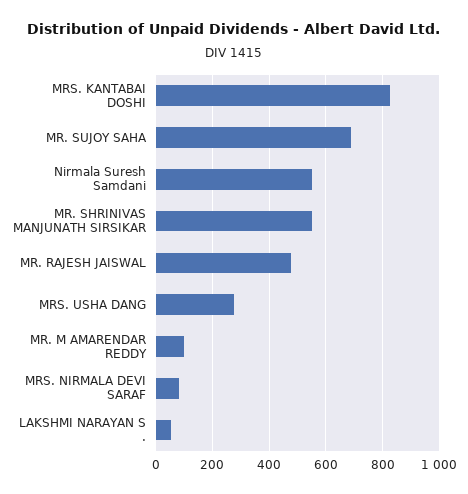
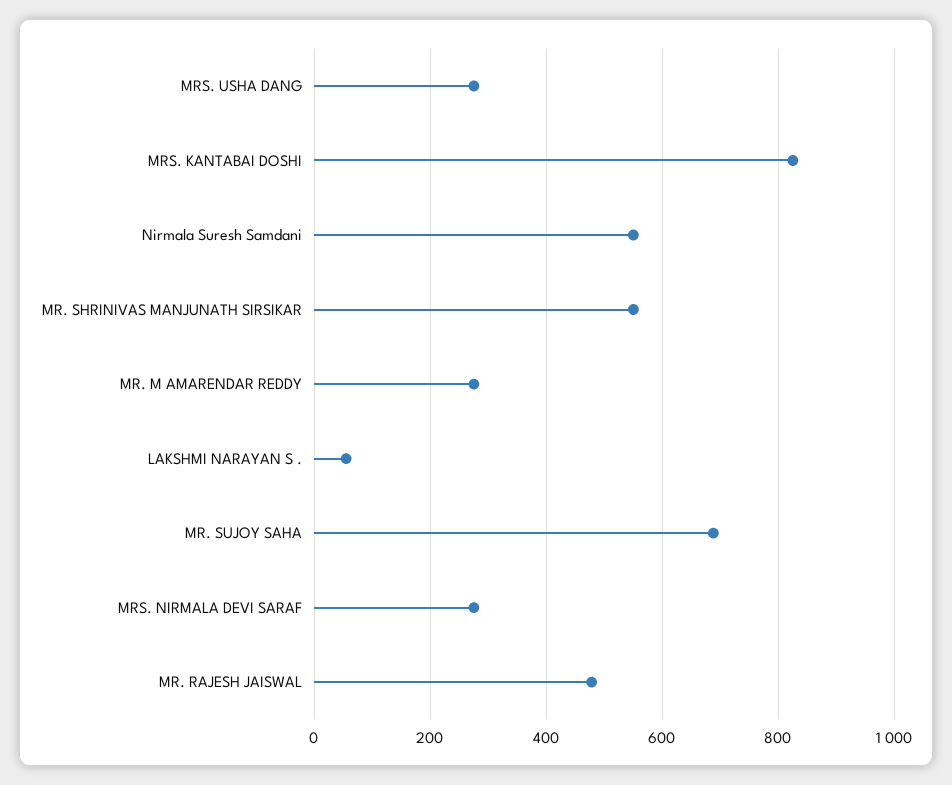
MR. M AMARENDAR REDDY: 100 -> 280
MRS. NIRMALA DEVI SARAF: 75 -> 280

